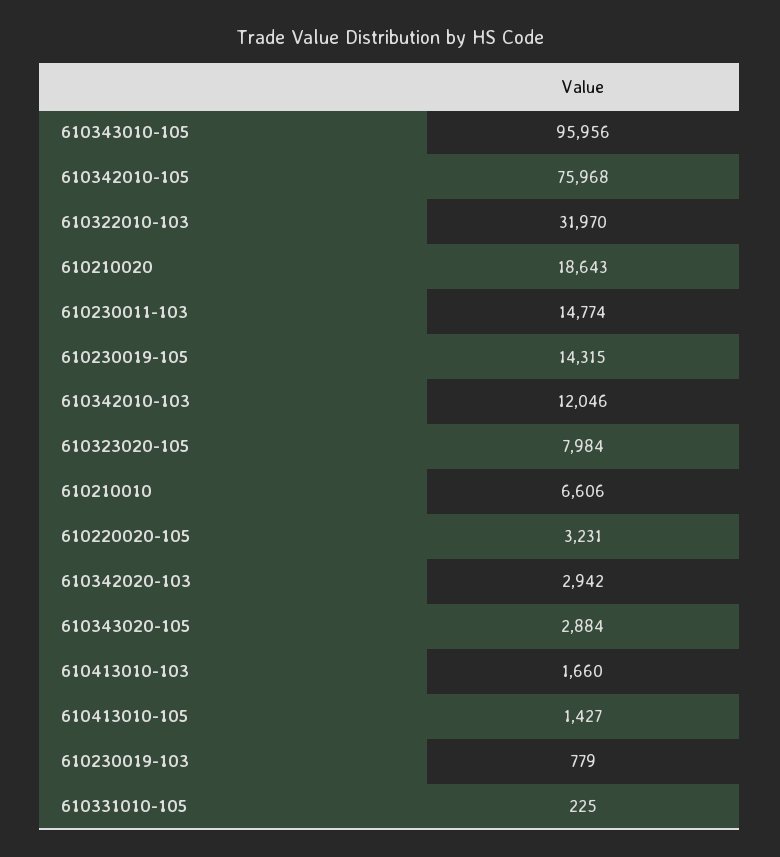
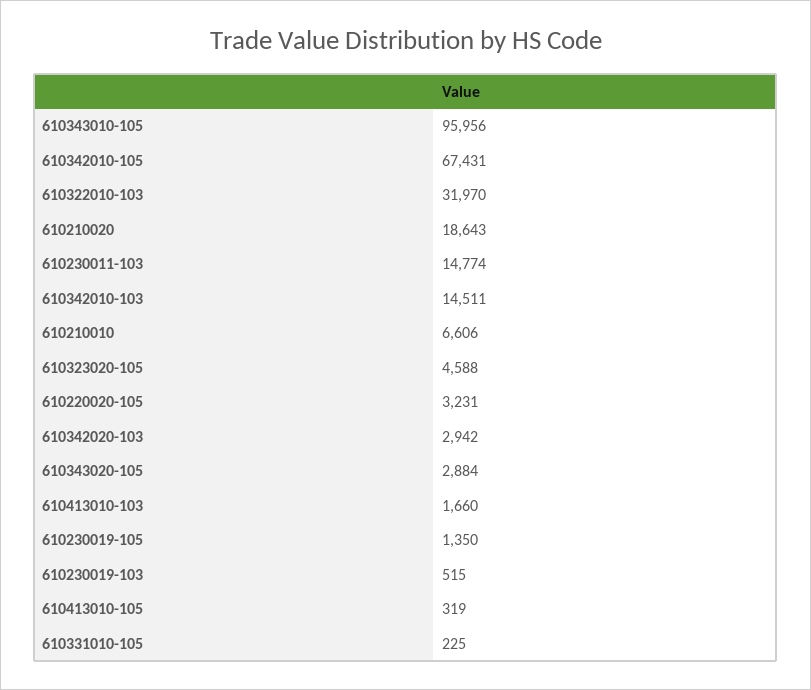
610342010-105: 75968 -> 67431
610230019-105: 14315 -> 1350
610342010-103: 12046 -> 14511
610323020-105: 7984 -> 4588
610413010-105: 1427 -> 319
610230019-103: 779 -> 515

